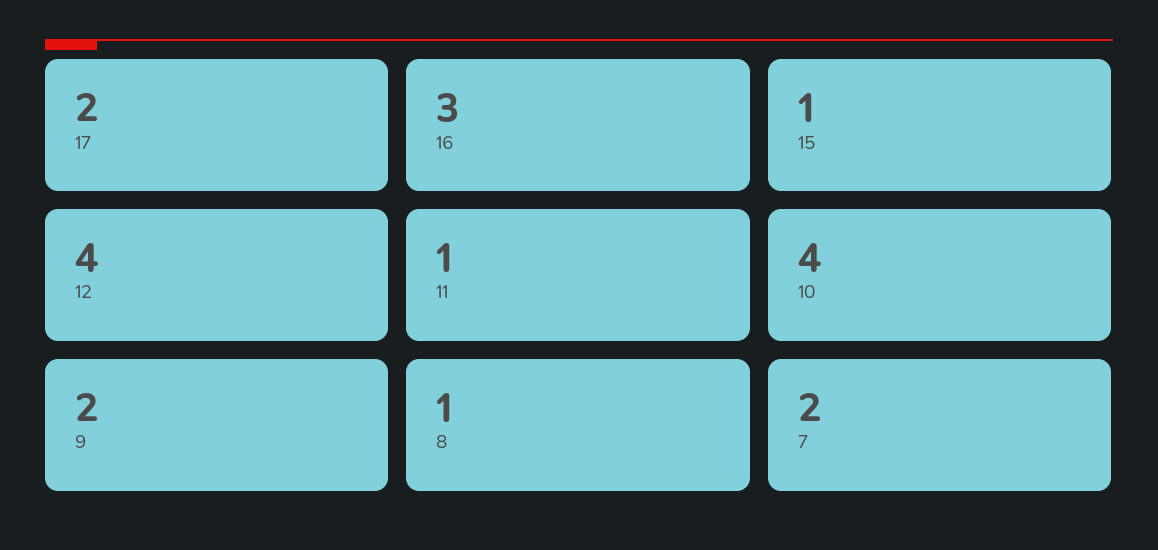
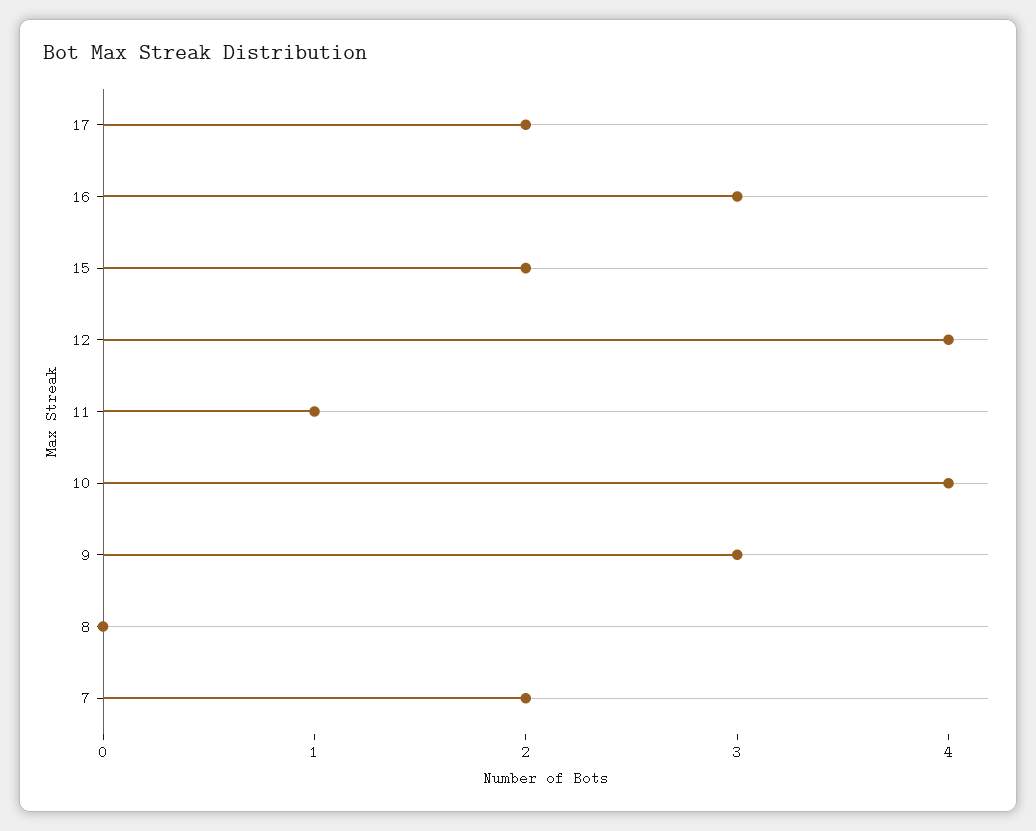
15: 1 -> 2
9: 2 -> 3
8: 1 -> 0

